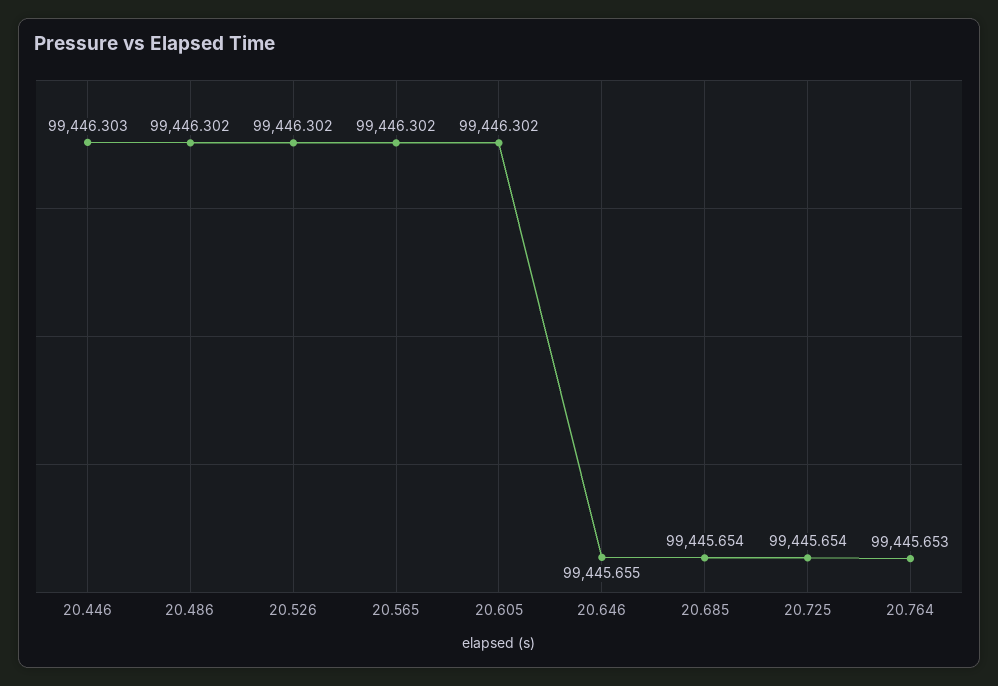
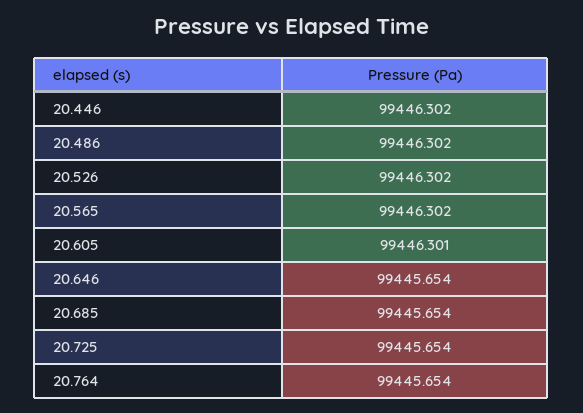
20.446: 99446.303 -> 99446.302
20.605: 99446.302 -> 99446.301
20.646: 99445.655 -> 99445.654
20.764: 99445.653 -> 99445.654

